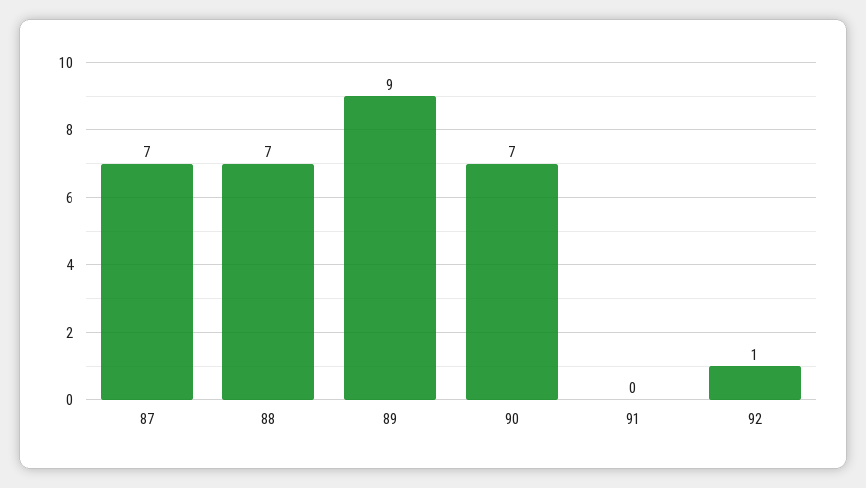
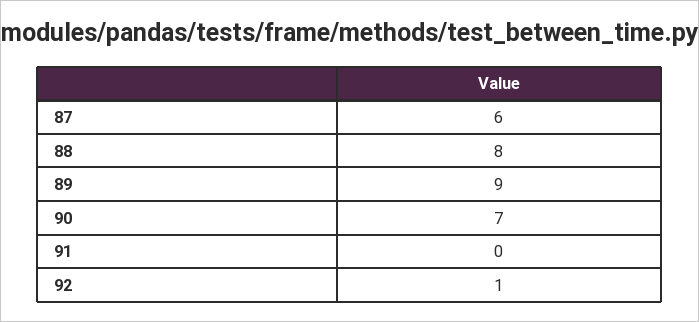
87: 7 -> 6
88: 7 -> 8

